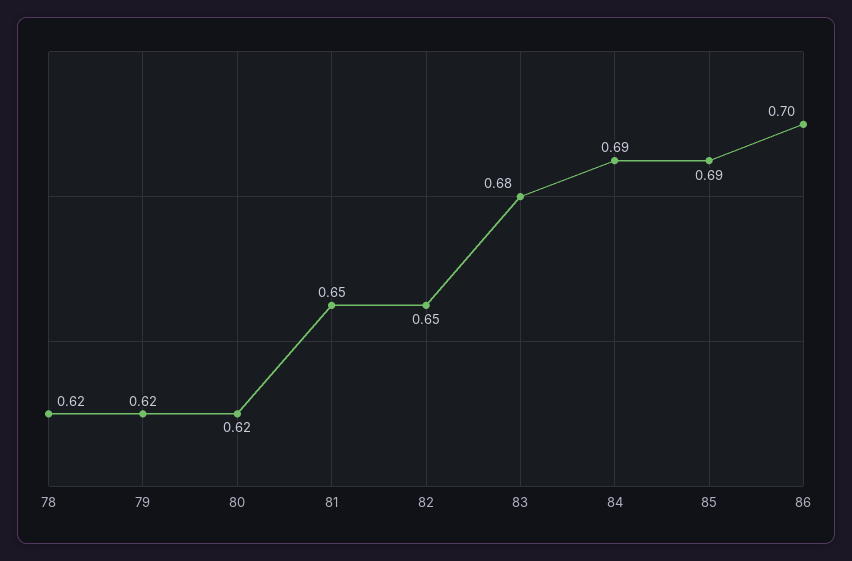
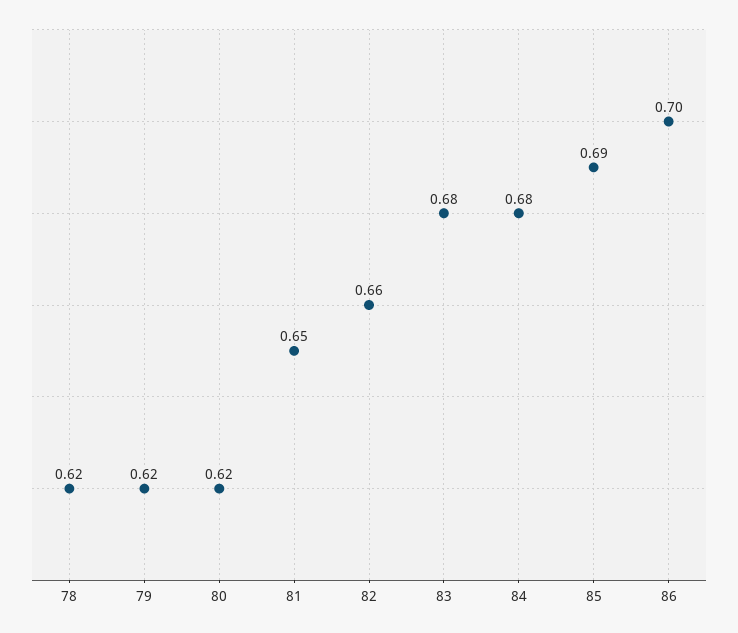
82: 0.65 -> 0.66
84: 0.69 -> 0.68

